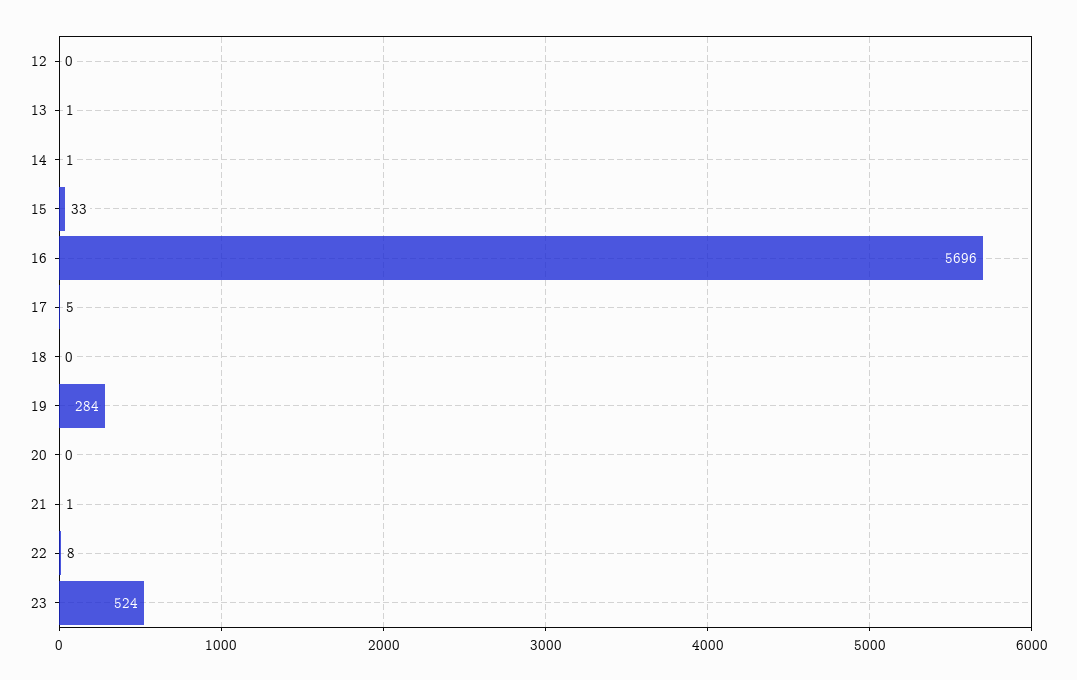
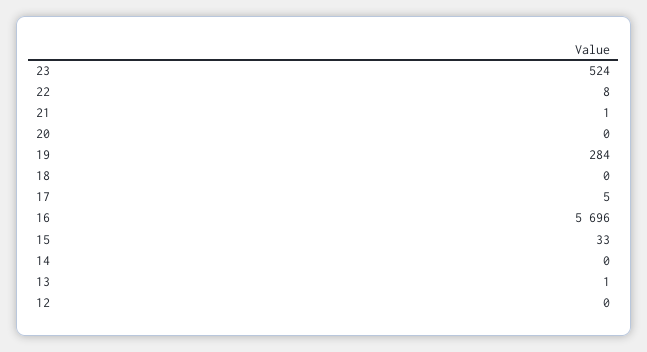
14: 1 -> 0

